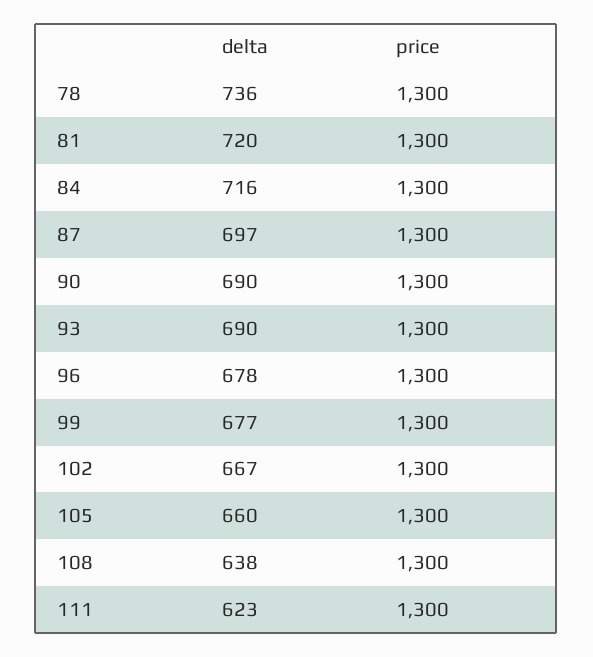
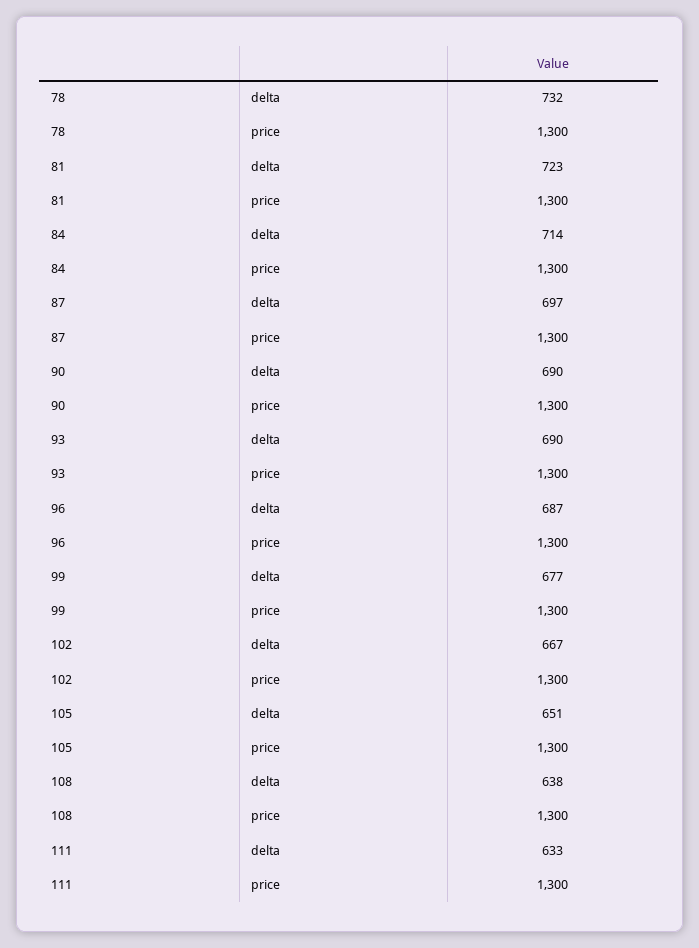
delta, 78: 736 -> 732
delta, 81: 720 -> 723
delta, 84: 716 -> 714
delta, 96: 678 -> 687
delta, 105: 660 -> 651
delta, 111: 623 -> 633

